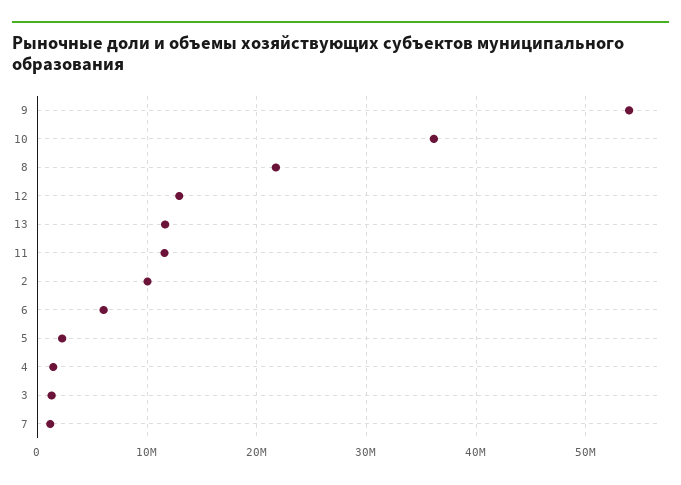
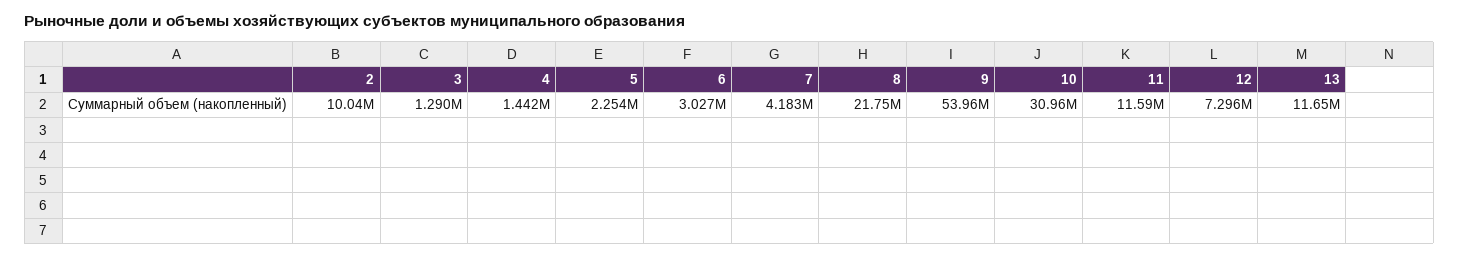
10: 36000000 -> 30960000
12: 13000000 -> 7296000
6: 6000000 -> 3027000
7: 1000000 -> 4183000

